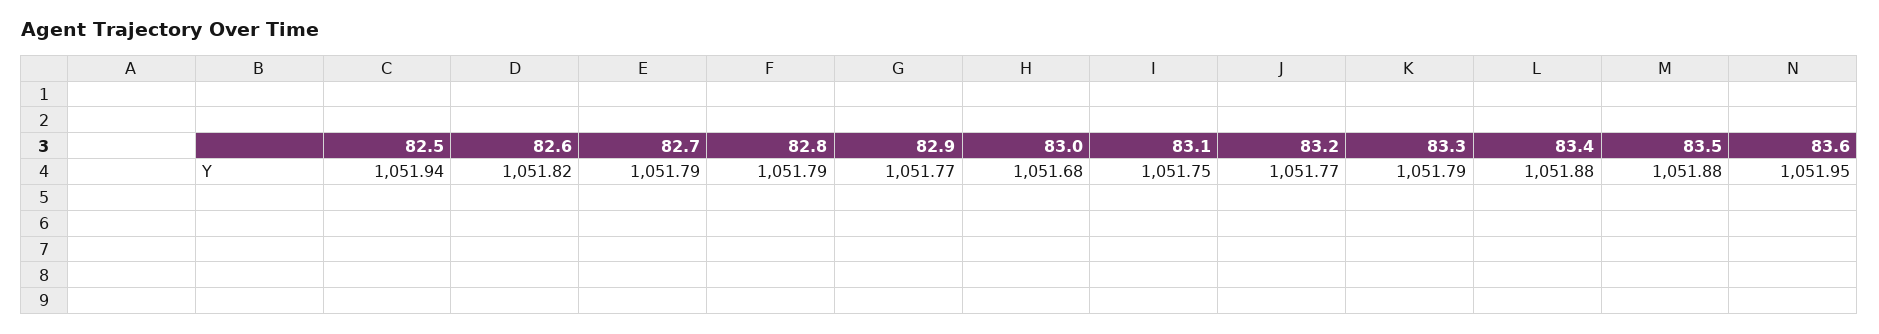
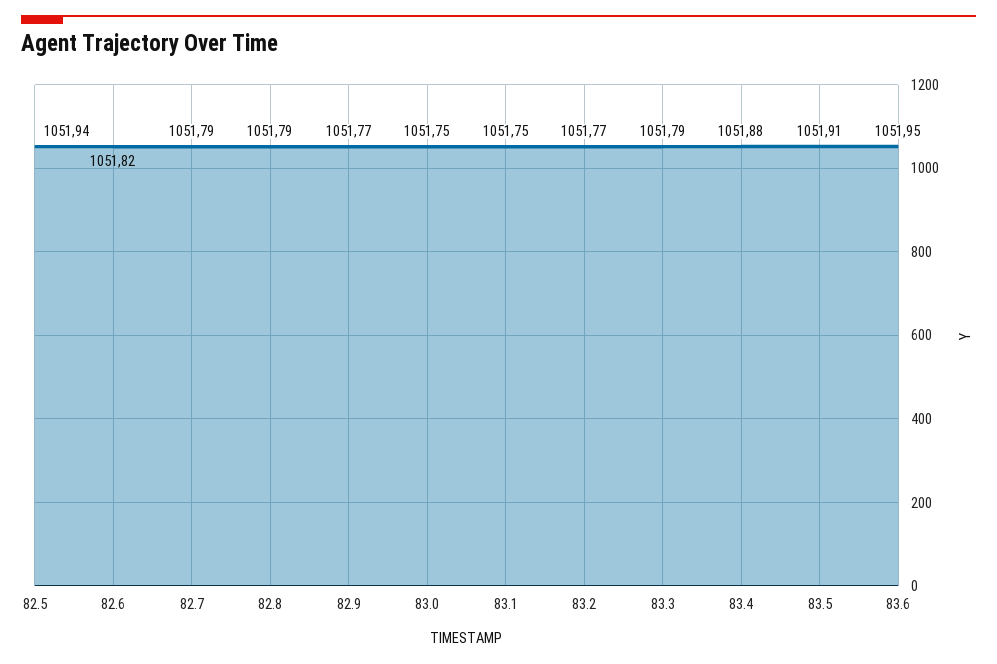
83.0: 1051.68 -> 1051.75
83.5: 1051.88 -> 1051.91

